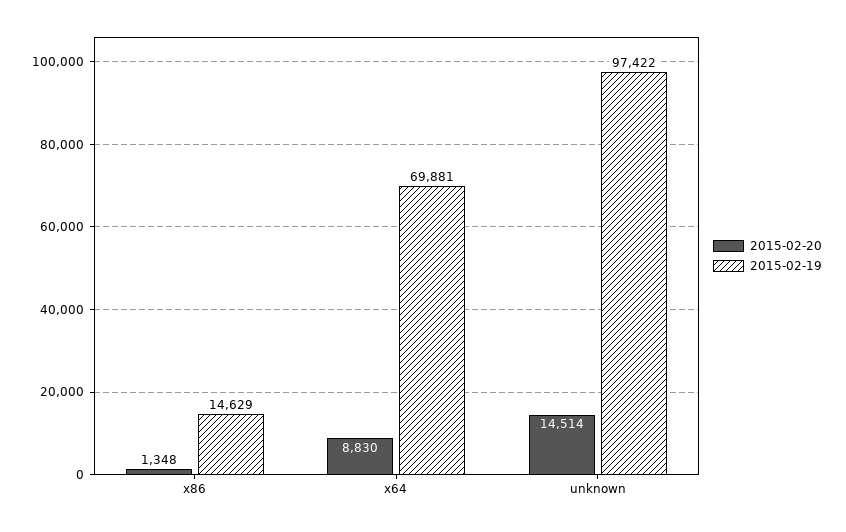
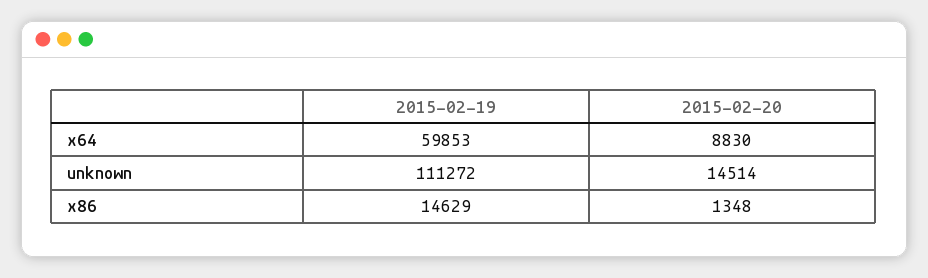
2015-02-19, x64: 69881 -> 59853
2015-02-19, unknown: 97422 -> 111272

